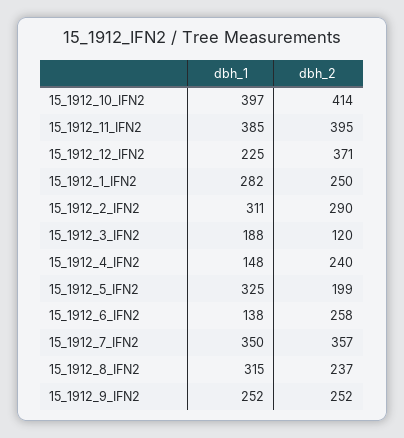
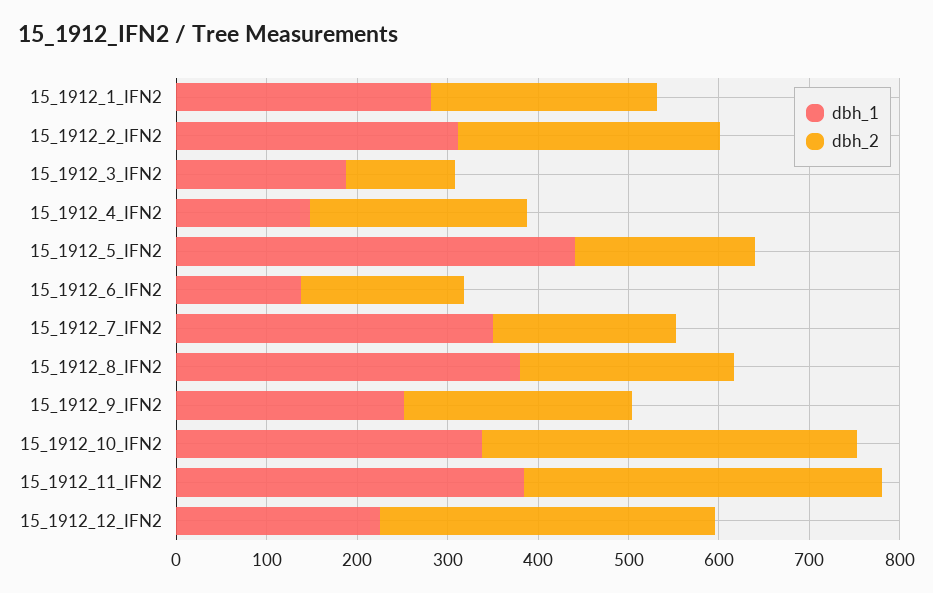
dbh_1, 15_1912_10_IFN2: 397 -> 340
dbh_1, 15_1912_5_IFN2: 325 -> 440
dbh_2, 15_1912_6_IFN2: 258 -> 180
dbh_2, 15_1912_7_IFN2: 357 -> 200
dbh_1, 15_1912_8_IFN2: 315 -> 380

